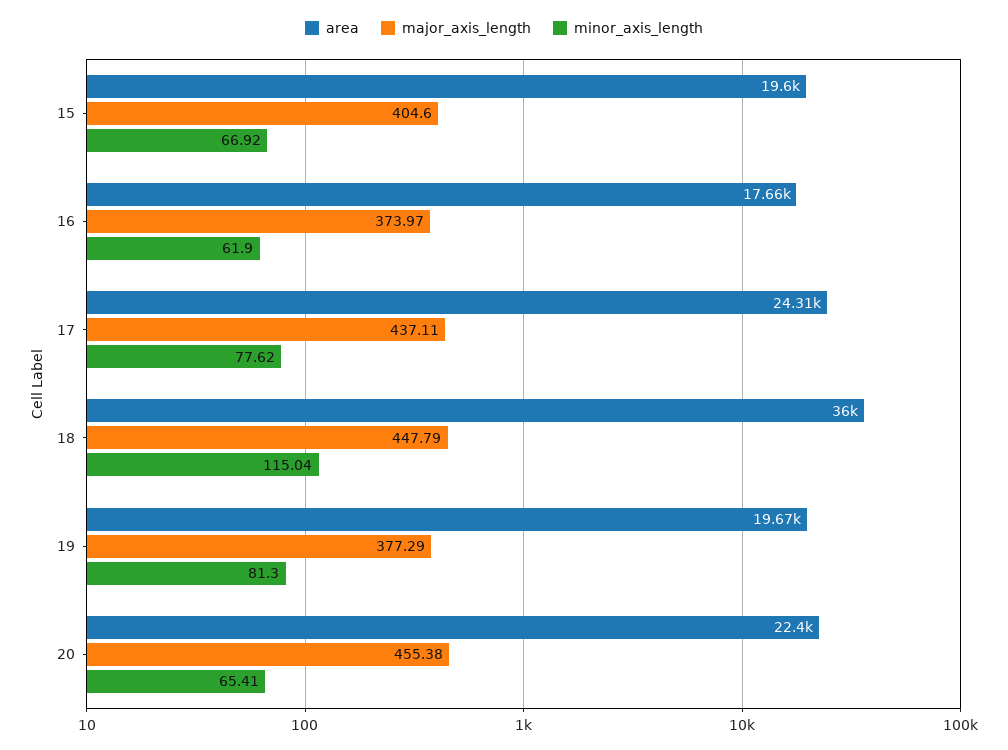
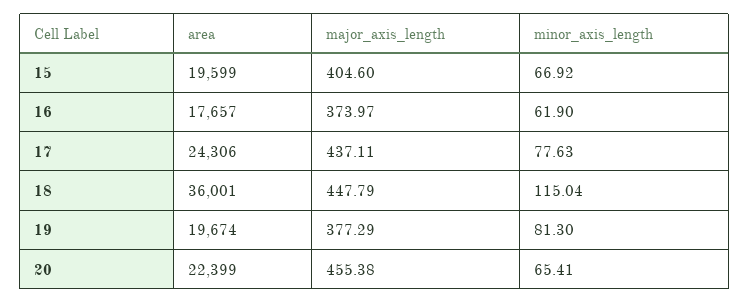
minor_axis_length, 17: 77.62 -> 77.63

